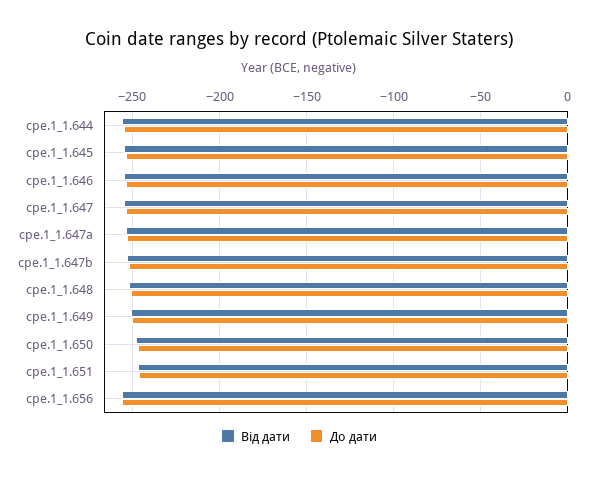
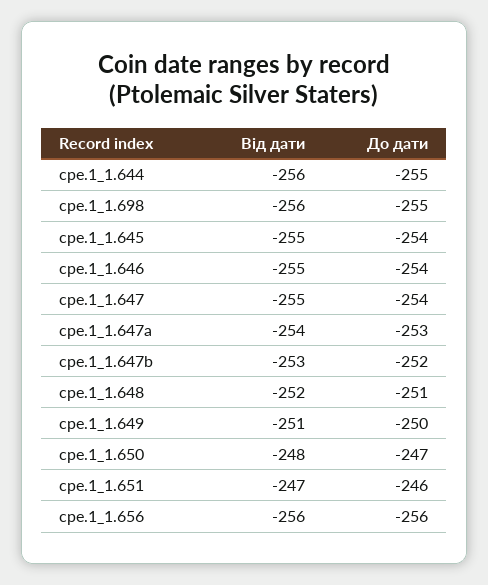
Від дати, cpe.1_1.698: none -> -256
До дати, cpe.1_1.698: none -> -255

